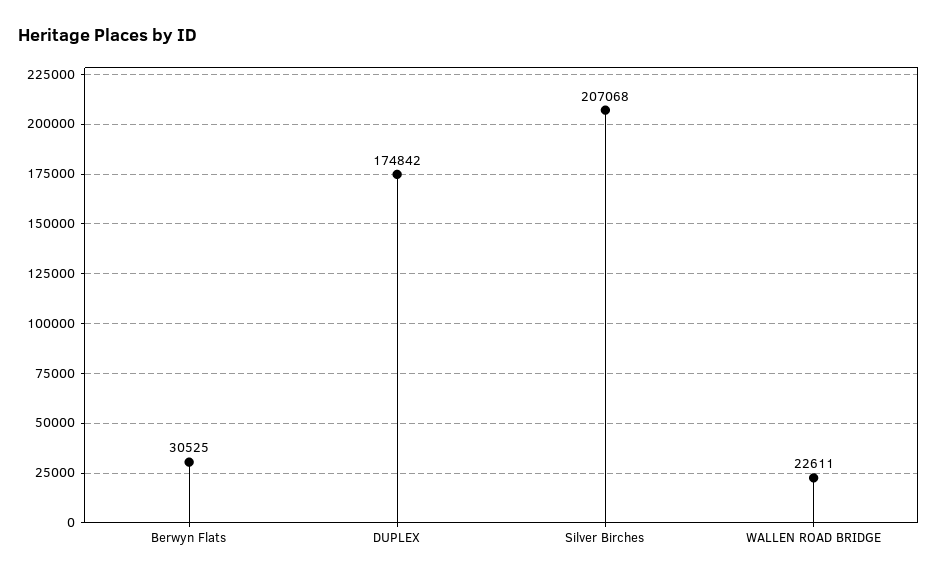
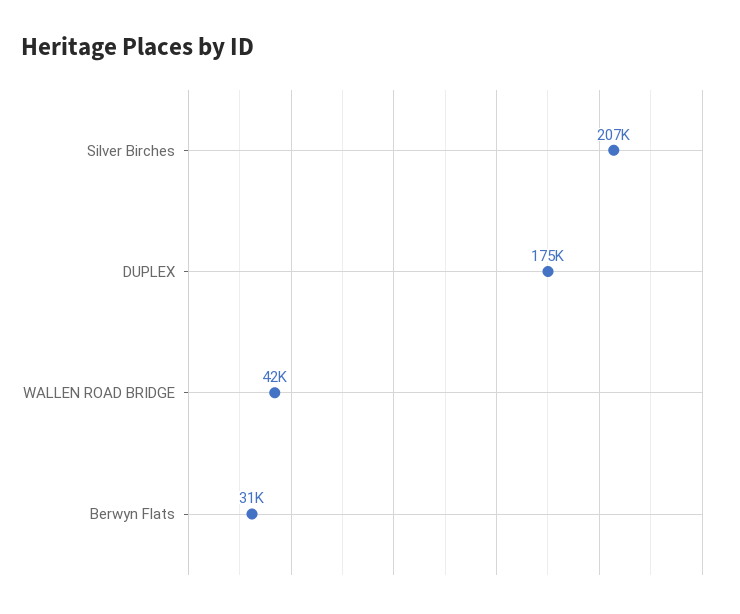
WALLEN ROAD BRIDGE: 22611 -> 42000

